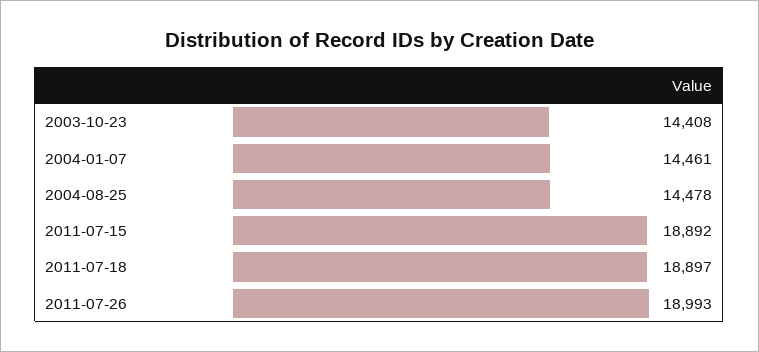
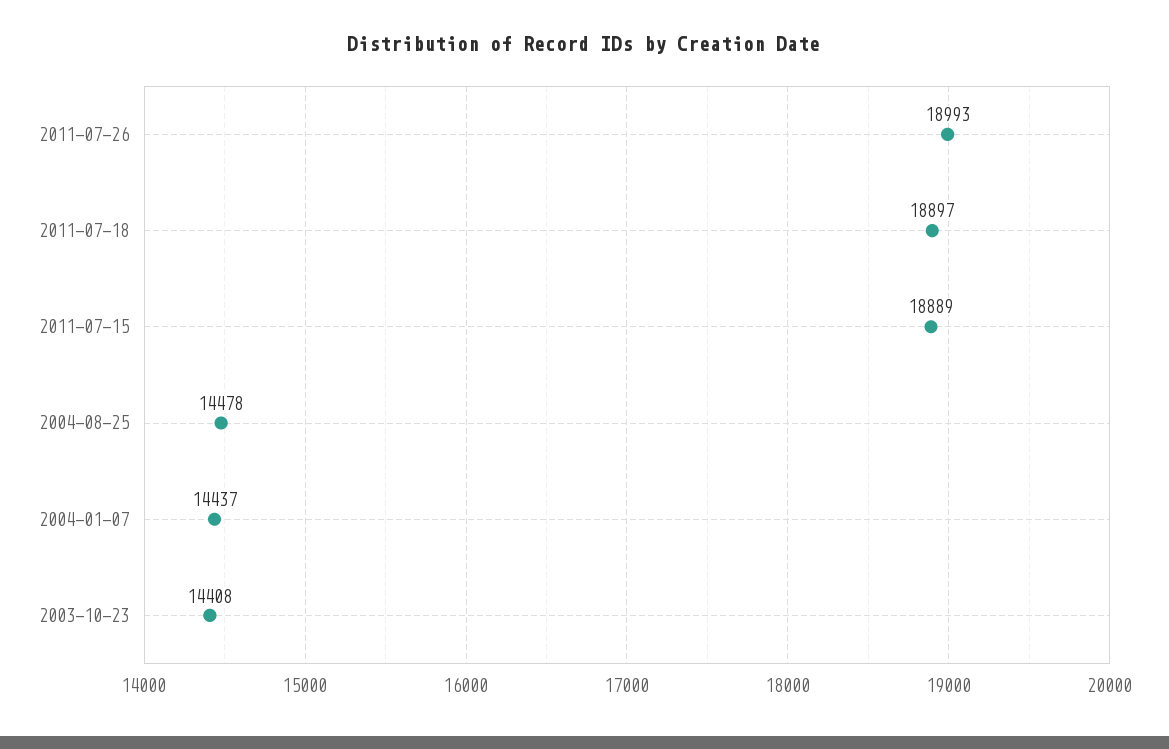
2004-01-07: 14461 -> 14437
2011-07-15: 18892 -> 18889

